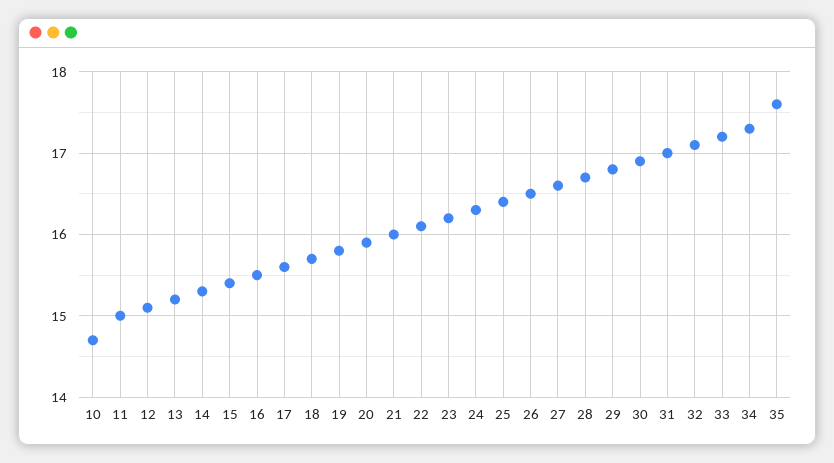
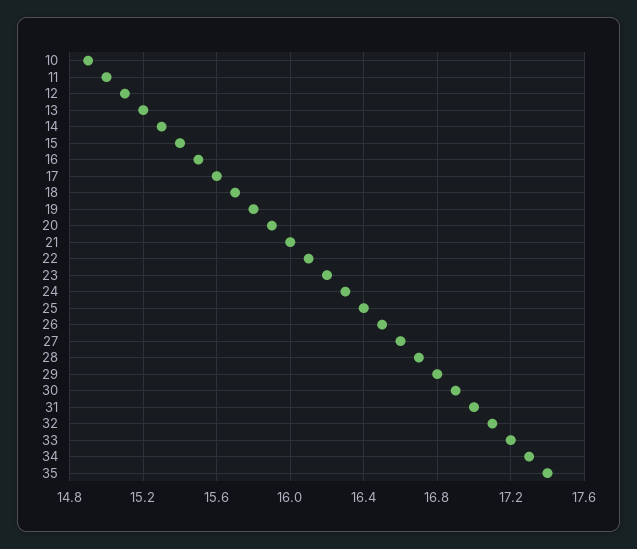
10: 14.7 -> 14.9
35: 17.6 -> 17.4

